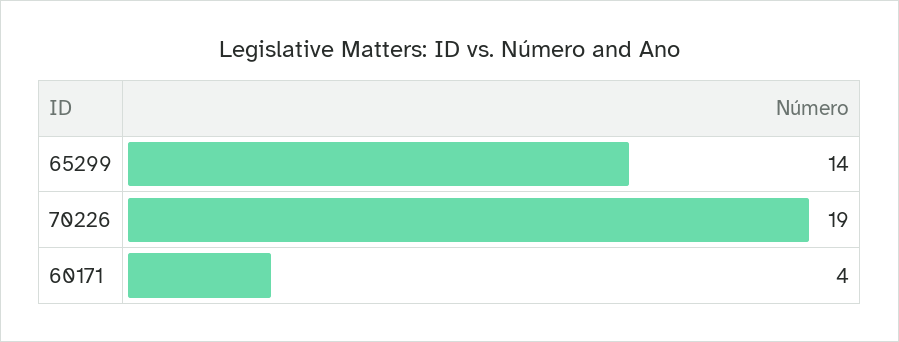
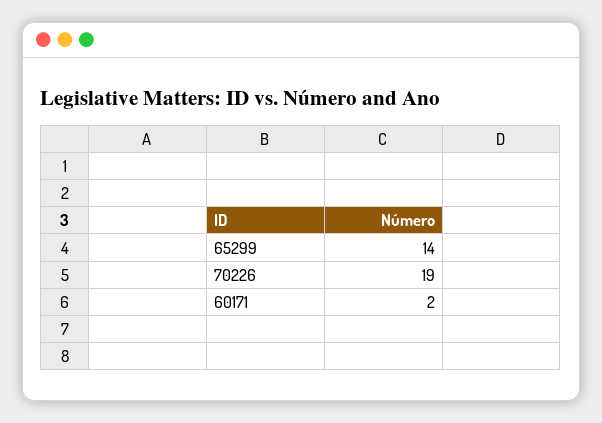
60171: 4 -> 2

